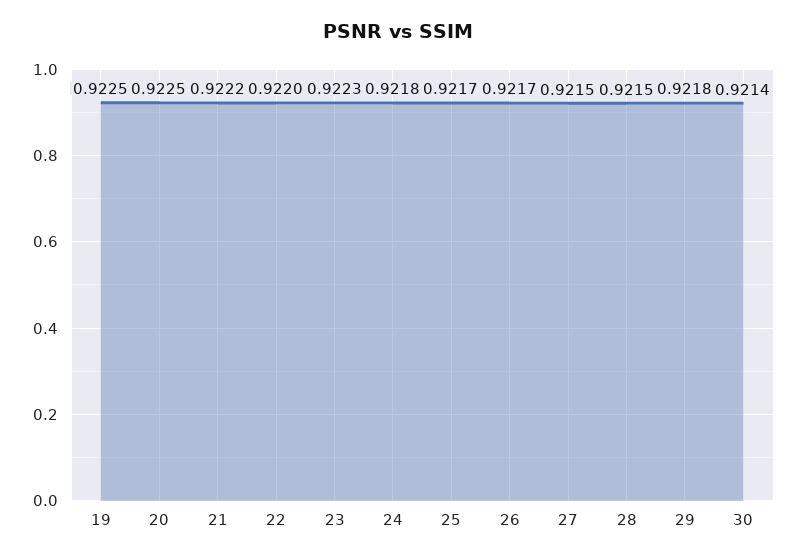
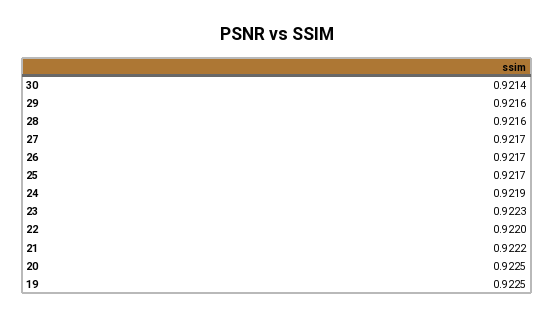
24: 0.9218 -> 0.9219
27: 0.9215 -> 0.9217
28: 0.9215 -> 0.9216
29: 0.9218 -> 0.9216

